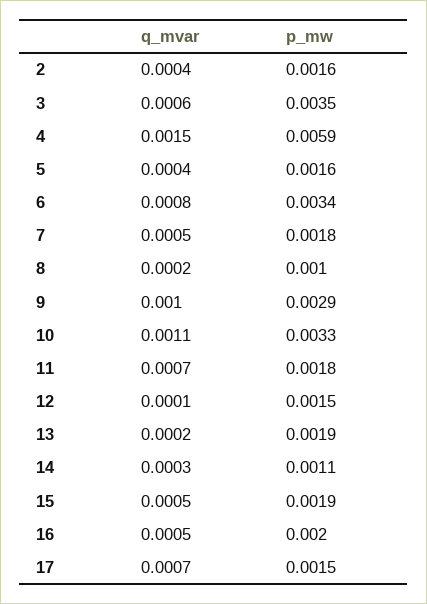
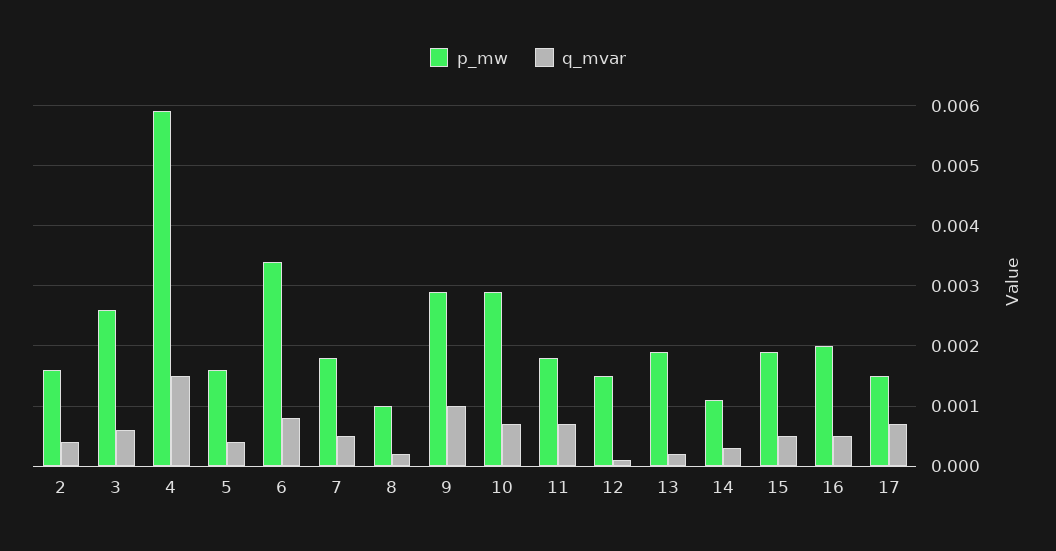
p_mw, 3: 0.0035 -> 0.0026
q_mvar, 10: 0.0011 -> 0.0007
p_mw, 10: 0.0033 -> 0.0029

